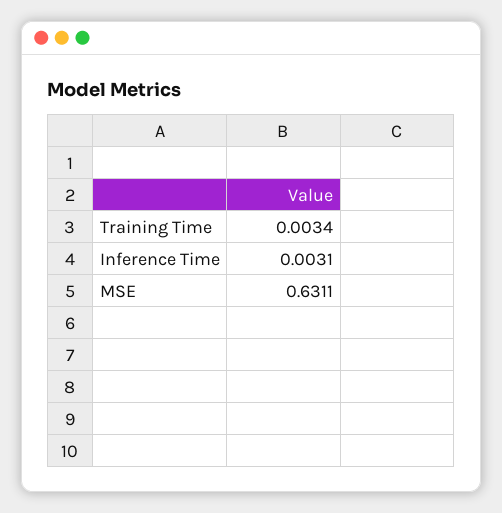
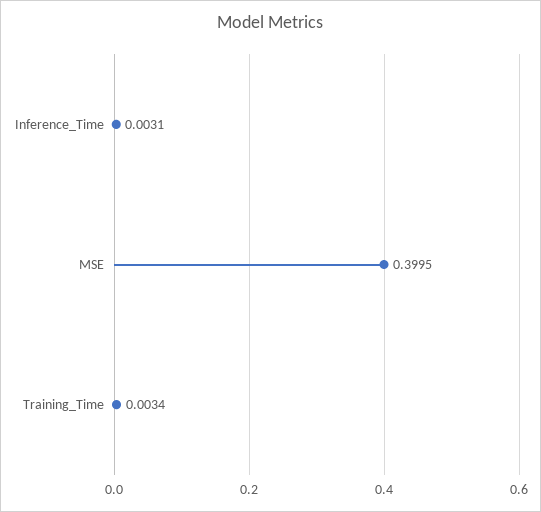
MSE: 0.6311 -> 0.3995

